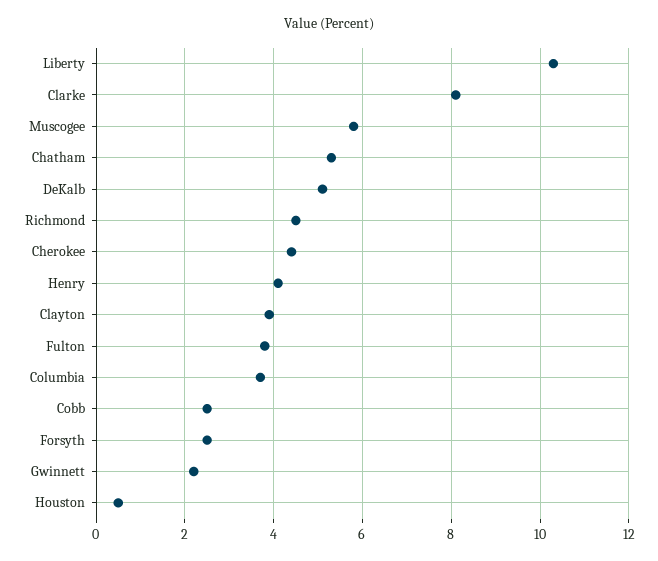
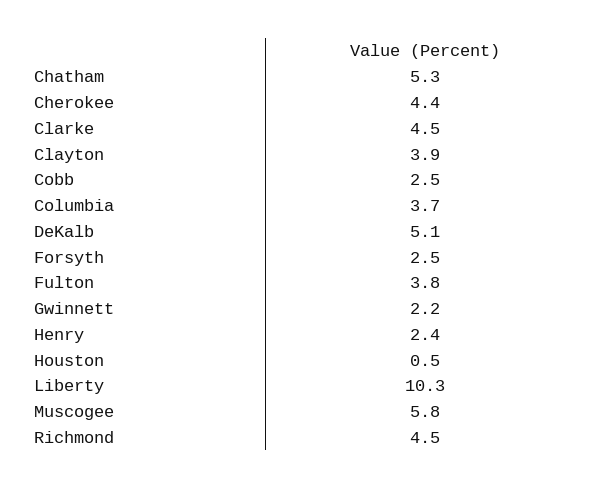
Clarke: 8 -> 4.5
Henry: 4 -> 2.4

